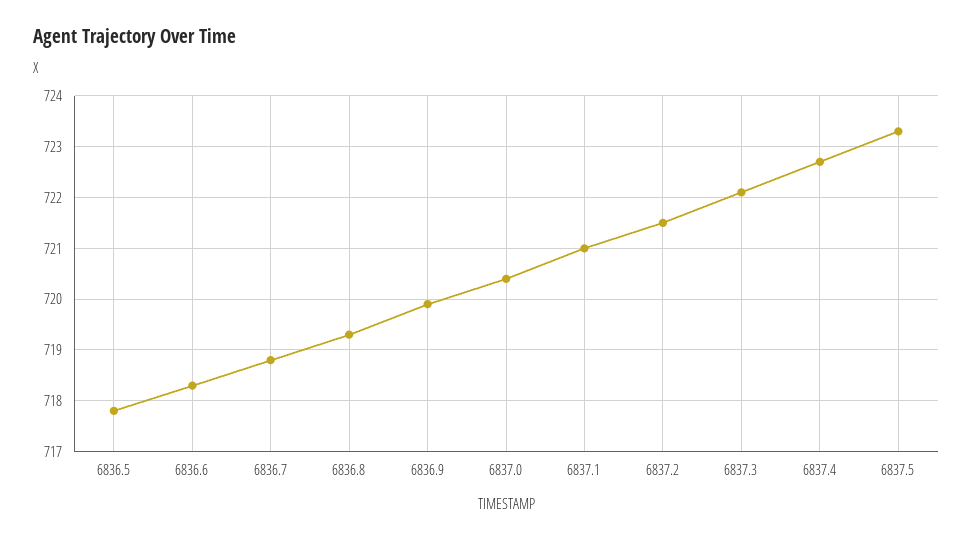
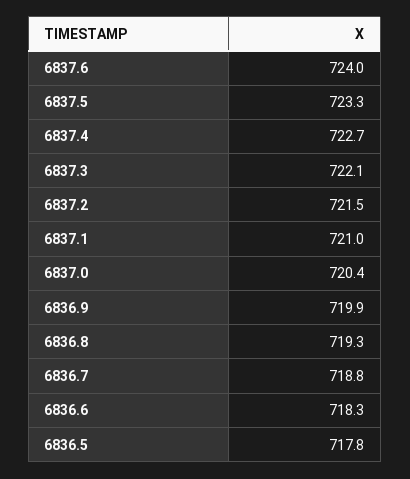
6837.6: none -> 724

